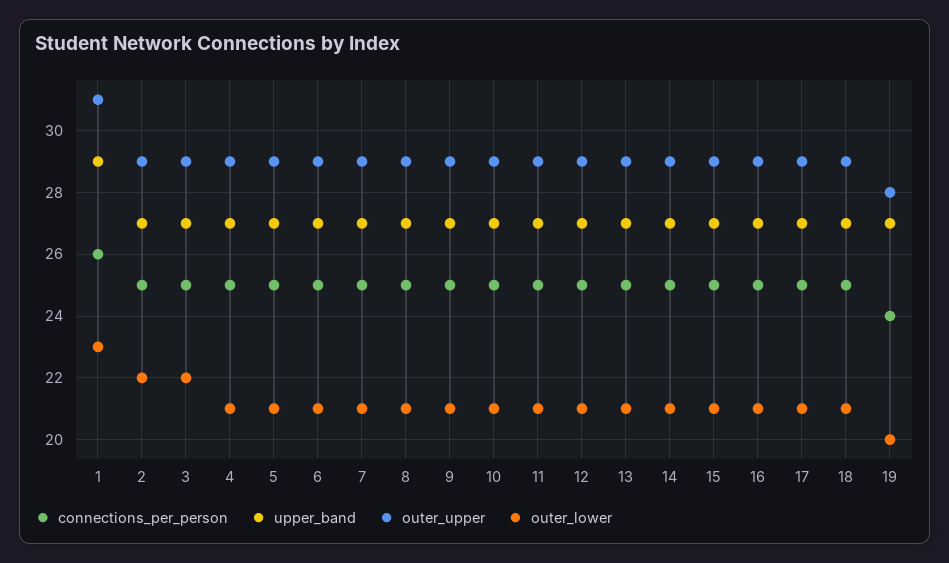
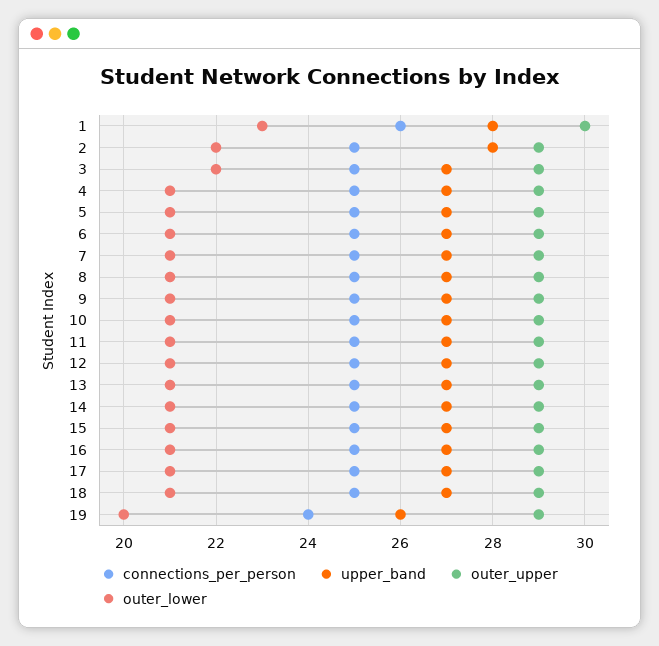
upper_band, 1: 29 -> 28
outer_upper, 1: 31 -> 30
upper_band, 2: 27 -> 28
upper_band, 19: 27 -> 26
outer_upper, 19: 28 -> 29

